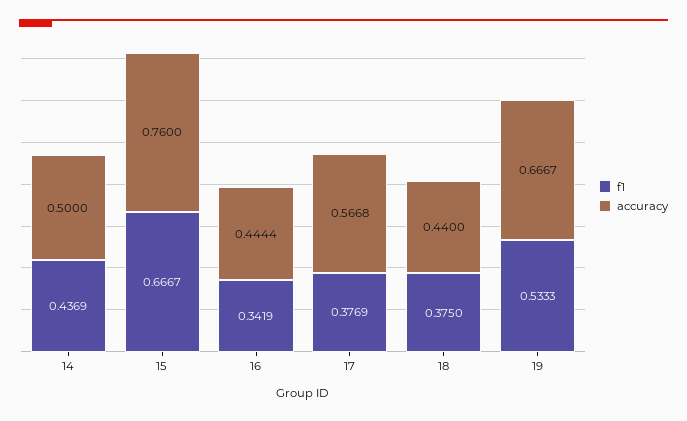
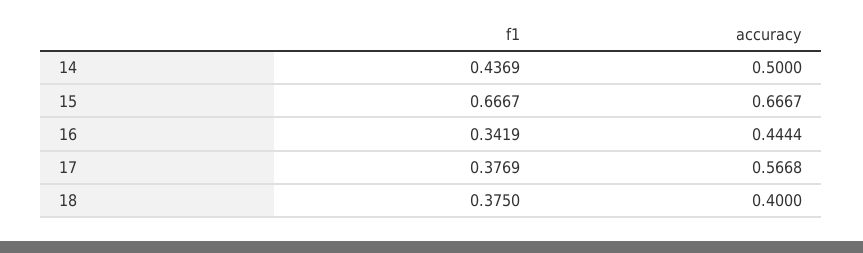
accuracy, 15: 0.76 -> 0.6667
accuracy, 18: 0.44 -> 0.4
f1, 19: 0.5333 -> none
accuracy, 19: 0.6667 -> none

